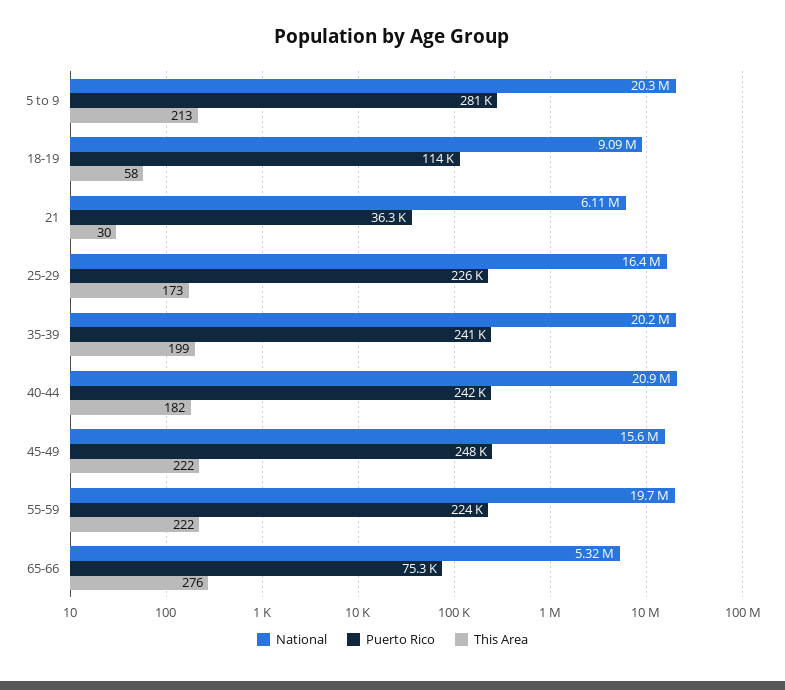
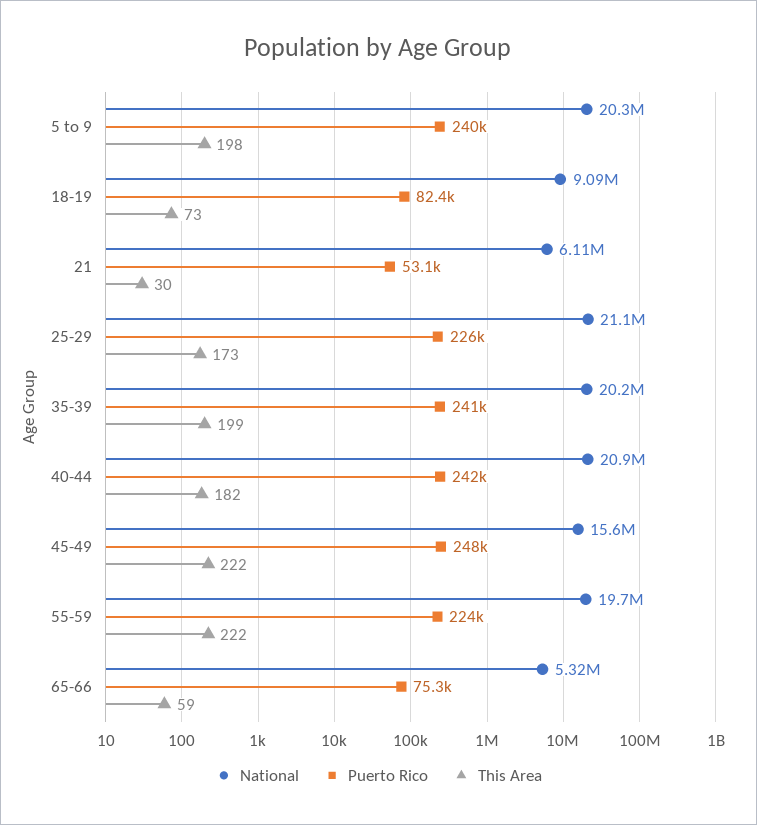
Puerto Rico, 5 to 9: 281000 -> 240000
This Area, 5 to 9: 213 -> 198
Puerto Rico, 18-19: 114000 -> 82400
This Area, 18-19: 58 -> 73
Puerto Rico, 21: 36300 -> 53100
National, 25-29: 16400000 -> 21100000
This Area, 65-66: 276 -> 59

